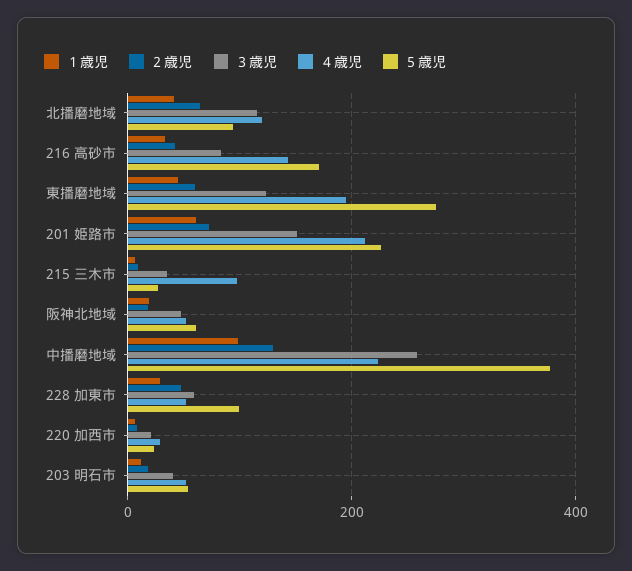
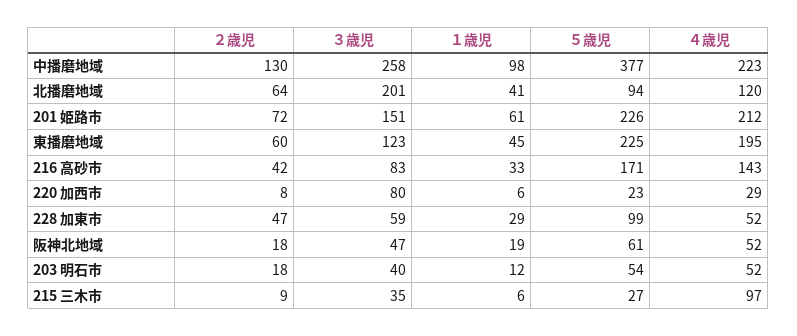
３歳児, 北播磨地域: 120 -> 201
５歳児, 東播磨地域: 280 -> 225
３歳児, 220 加西市: 20 -> 80

